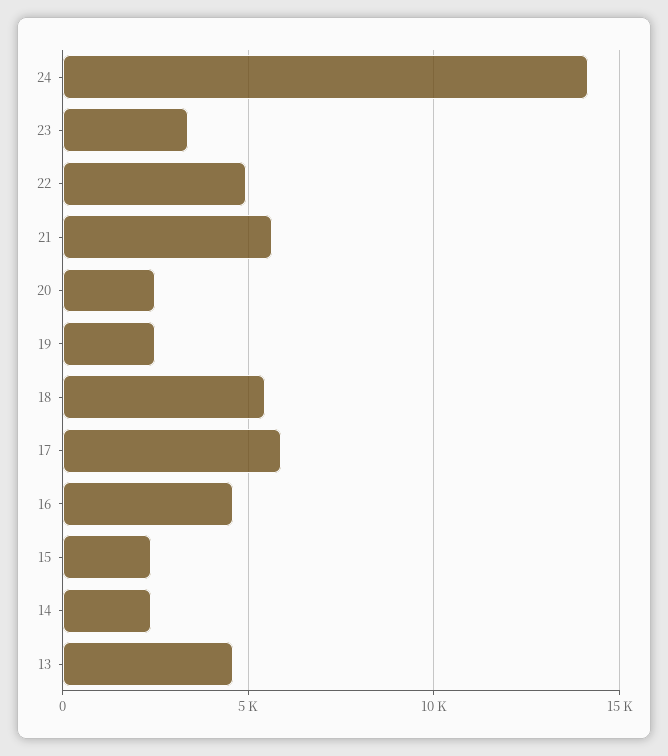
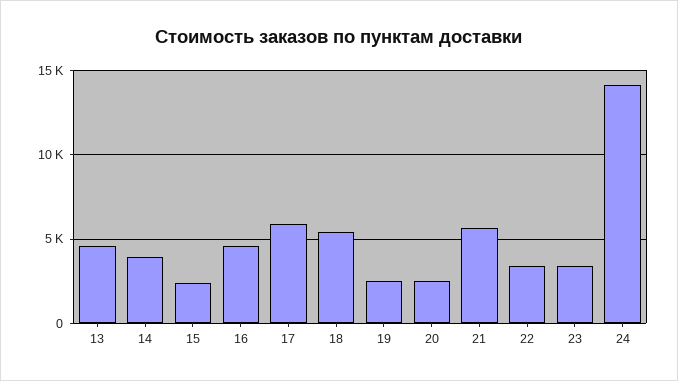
22: 5000 -> 3500
14: 2500 -> 4000

